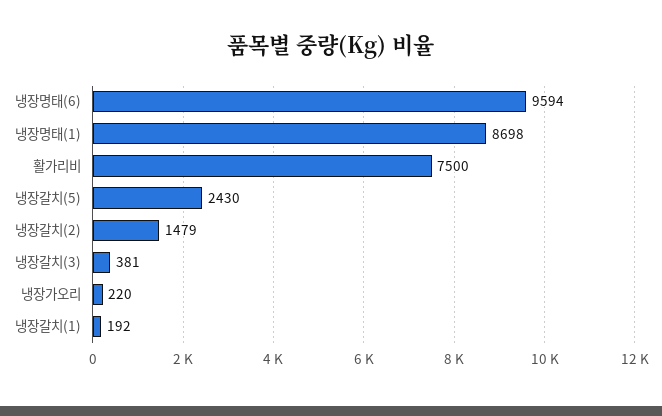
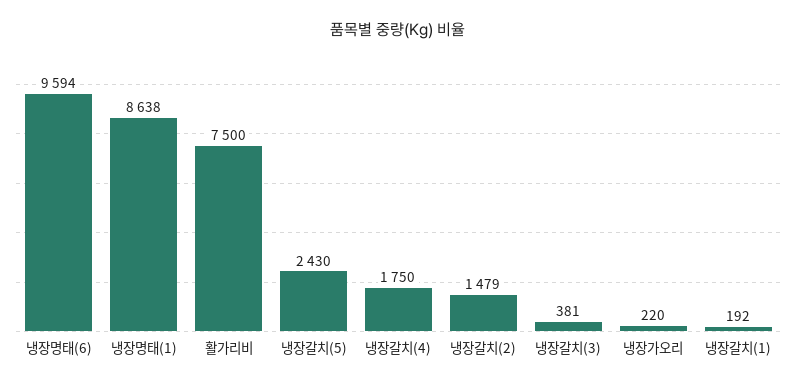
냉장명태(1): 8698 -> 8638
냉장갈치(4): none -> 1750

